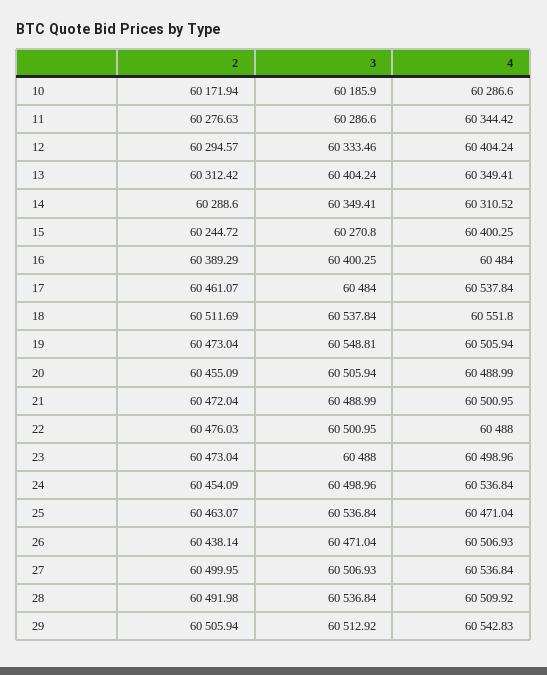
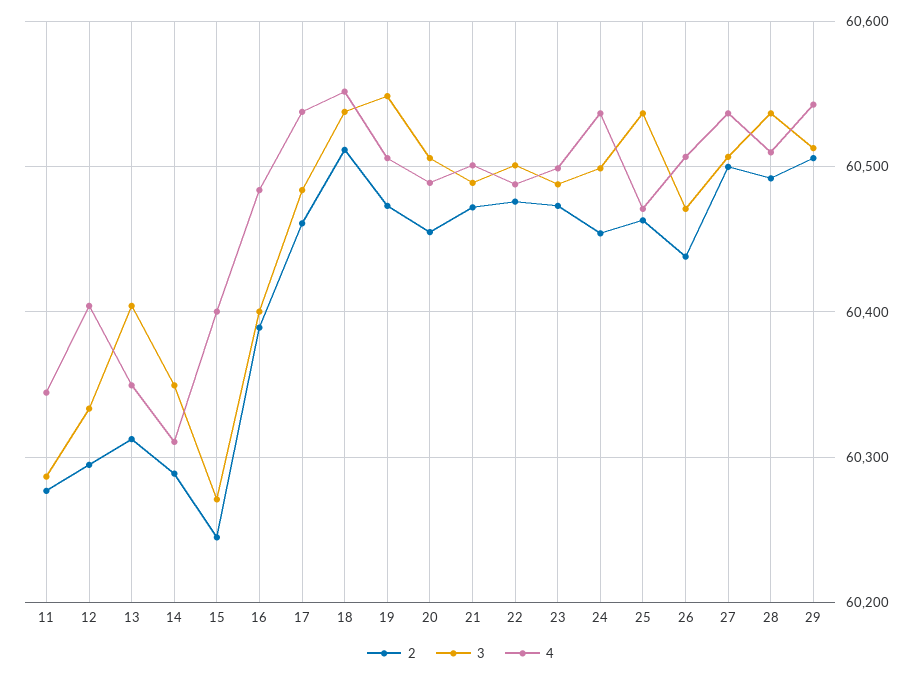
2, 10: 60171.94 -> none
3, 10: 60185.9 -> none
4, 10: 60286.6 -> none

